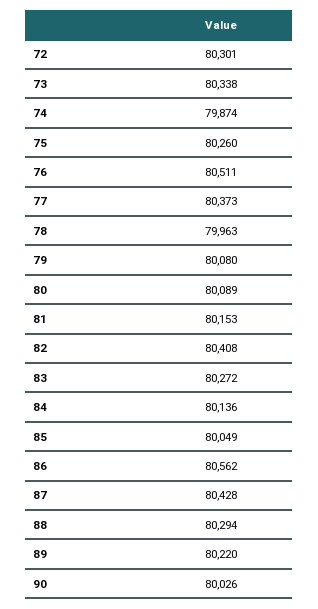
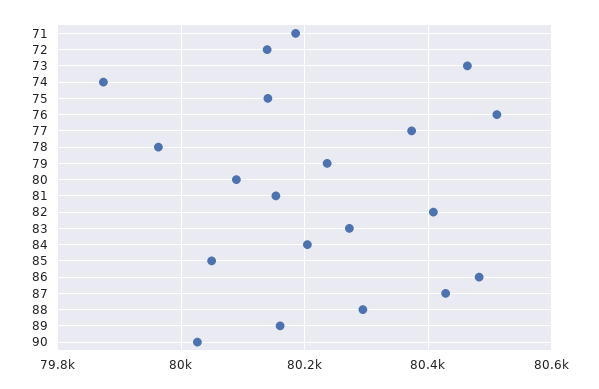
72: 80301 -> 80140
73: 80338 -> 80460
75: 80260 -> 80140
79: 80080 -> 80240
84: 80136 -> 80200
86: 80562 -> 80480
89: 80220 -> 80160
71: none -> 80180

